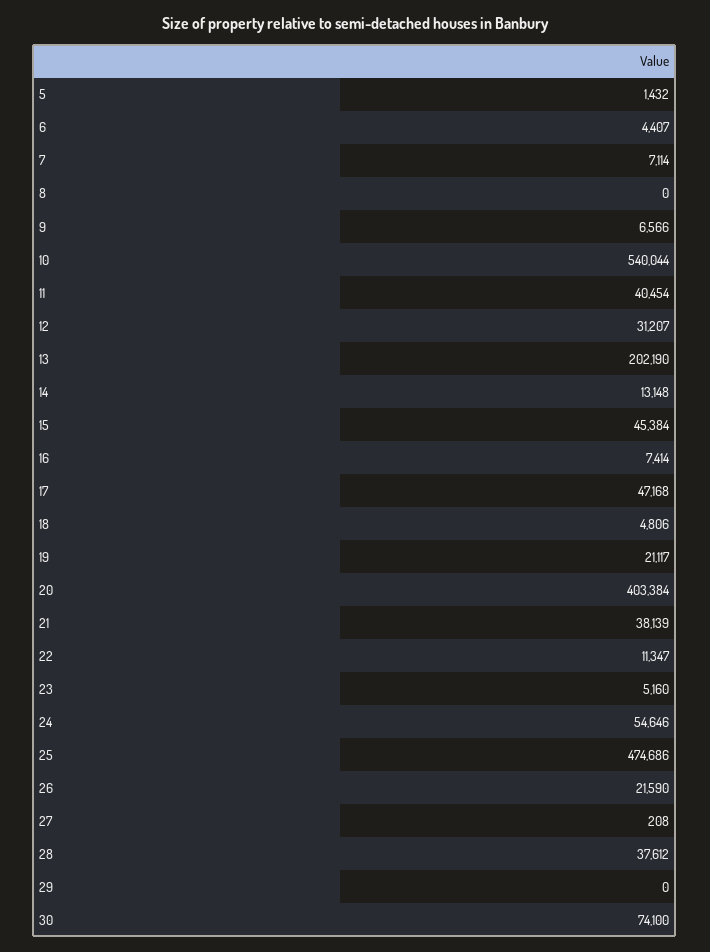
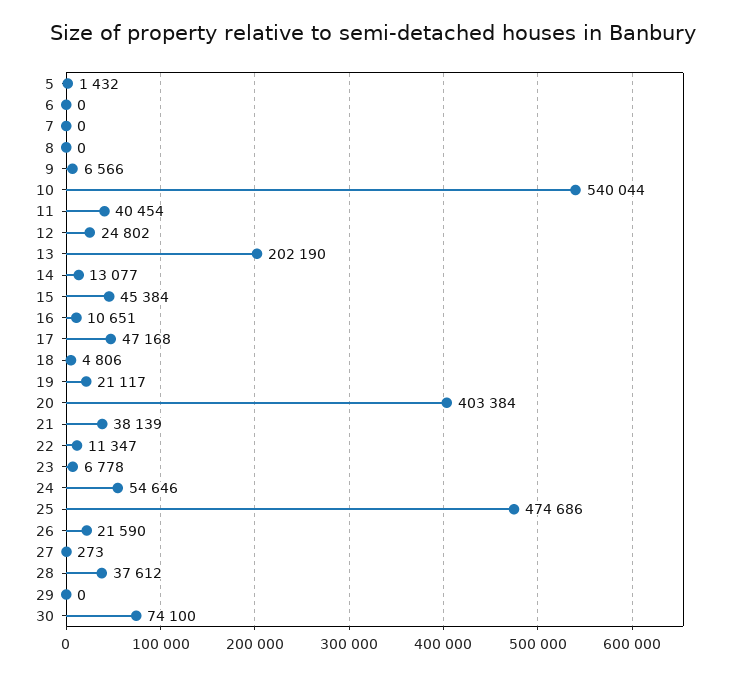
6: 4407 -> 0
7: 7114 -> 0
12: 31207 -> 24802
14: 13148 -> 13077
16: 7414 -> 10651
23: 5160 -> 6778
27: 208 -> 273

